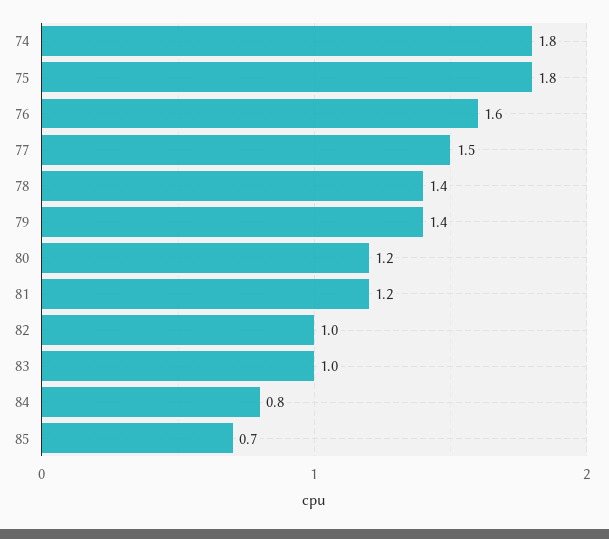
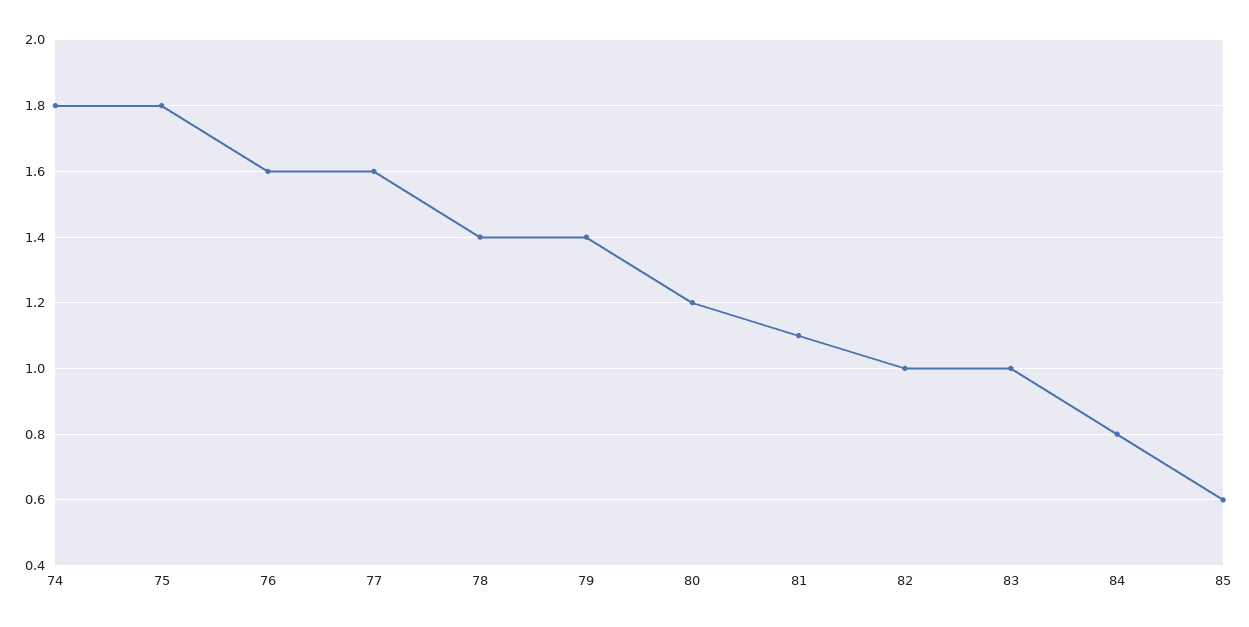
77: 1.5 -> 1.6
81: 1.2 -> 1.1
85: 0.7 -> 0.6

